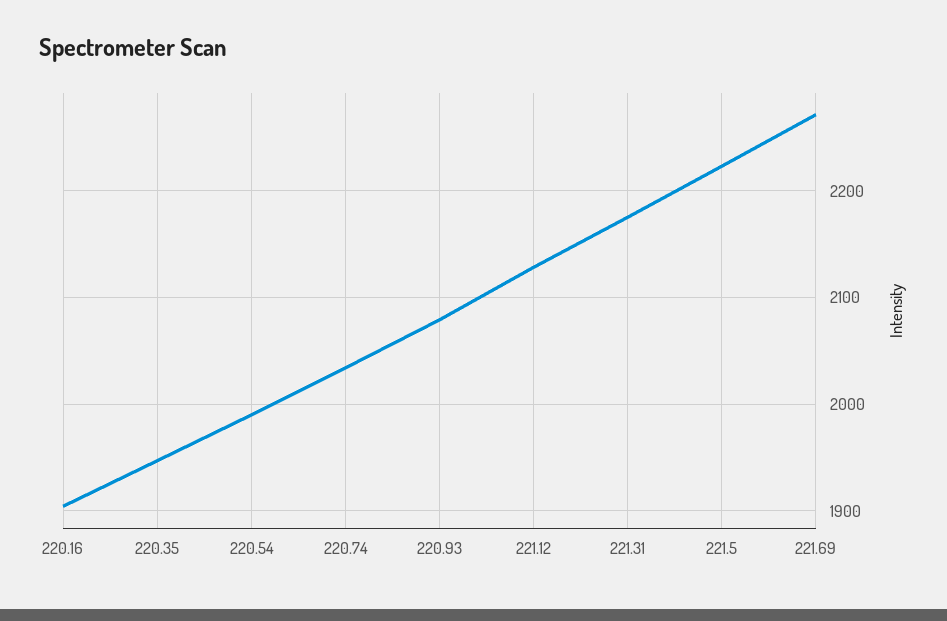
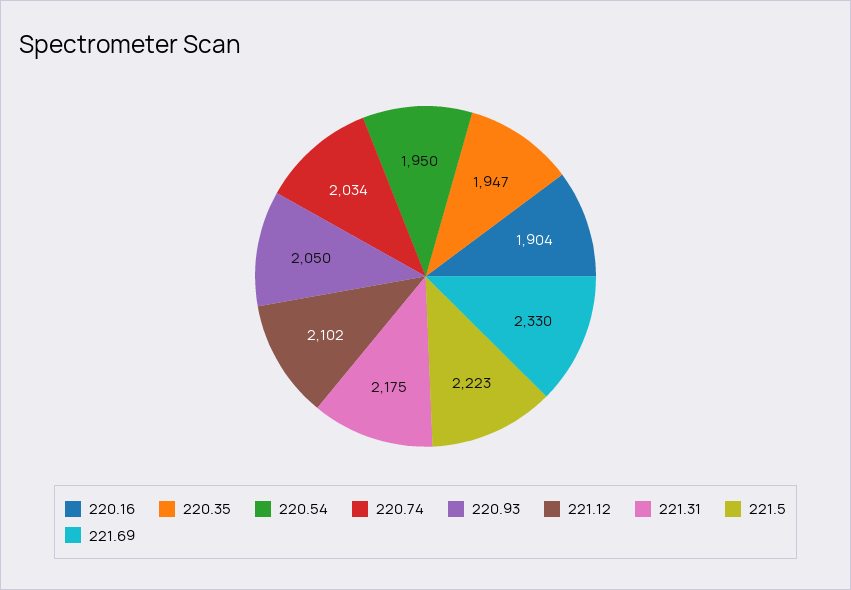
220.54: 1990 -> 1950
220.93: 2080 -> 2050
221.12: 2130 -> 2102
221.69: 2270 -> 2330

